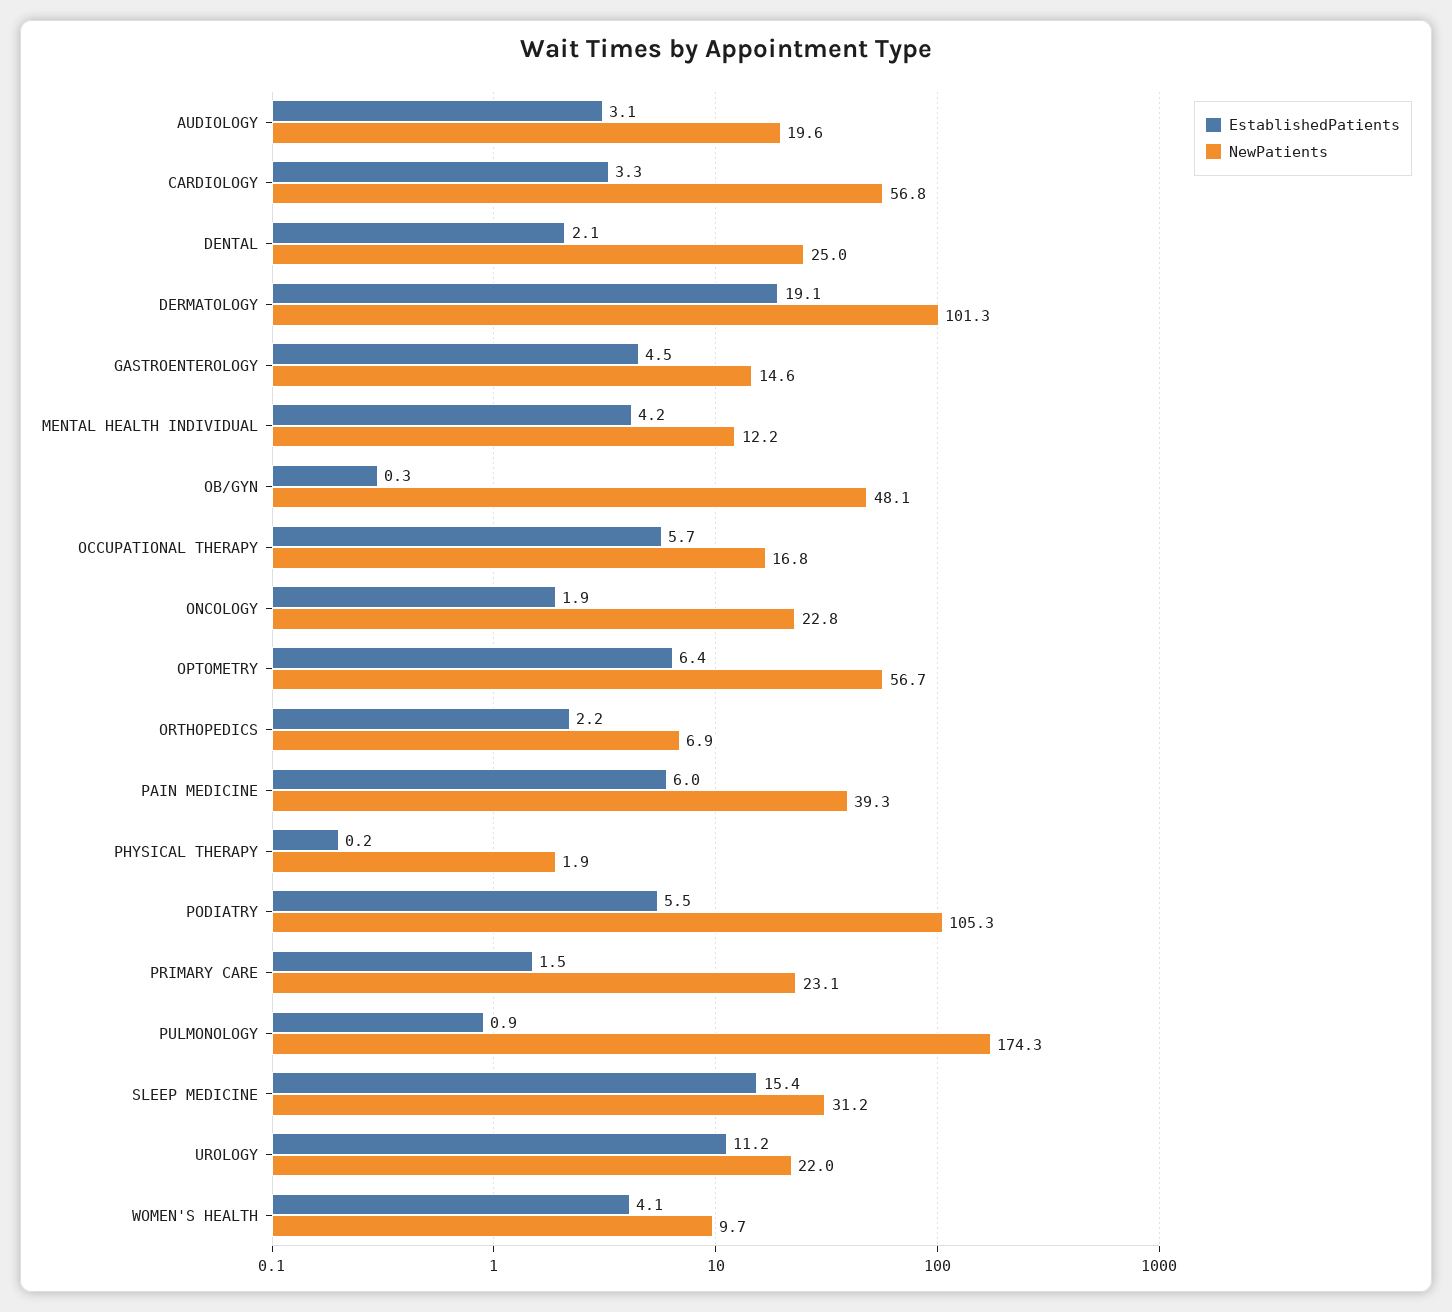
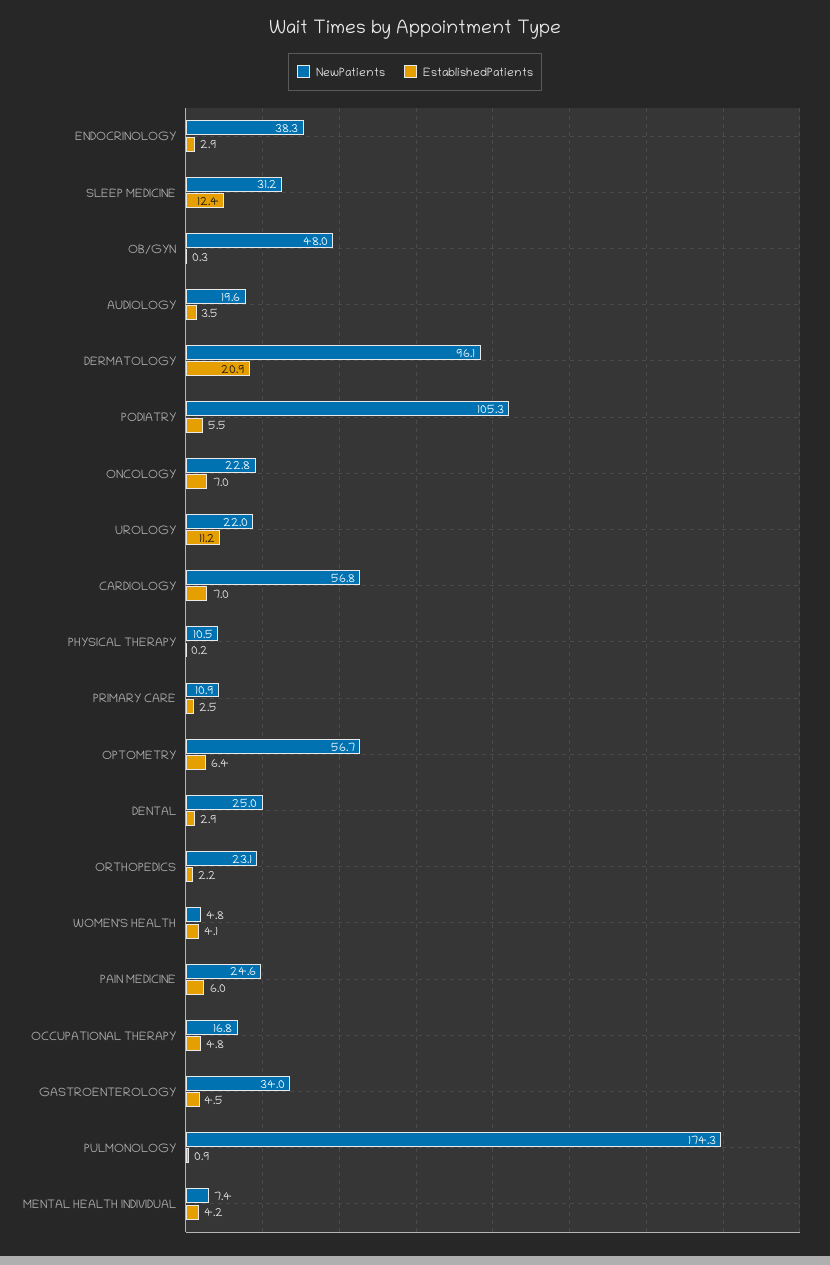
EstablishedPatients, AUDIOLOGY: 3.1 -> 3.5
EstablishedPatients, CARDIOLOGY: 3.3 -> 7
EstablishedPatients, DENTAL: 2.1 -> 2.9
EstablishedPatients, DERMATOLOGY: 19.1 -> 20.9
NewPatients, DERMATOLOGY: 101.3 -> 96.1
NewPatients, GASTROENTEROLOGY: 14.6 -> 34
NewPatients, MENTAL HEALTH INDIVIDUAL: 12.2 -> 7.4
NewPatients, OB/GYN: 48.1 -> 48
EstablishedPatients, OCCUPATIONAL THERAPY: 5.7 -> 4.8
EstablishedPatients, ONCOLOGY: 1.9 -> 7
NewPatients, ORTHOPEDICS: 6.9 -> 23.1
NewPatients, PAIN MEDICINE: 39.3 -> 24.6
NewPatients, PHYSICAL THERAPY: 1.9 -> 10.5
EstablishedPatients, PRIMARY CARE: 1.5 -> 2.5
NewPatients, PRIMARY CARE: 23.1 -> 10.9
EstablishedPatients, SLEEP MEDICINE: 15.4 -> 12.4
NewPatients, WOMEN'S HEALTH: 9.7 -> 4.8
NewPatients, ENDOCRINOLOGY: none -> 38.3
EstablishedPatients, ENDOCRINOLOGY: none -> 2.9

